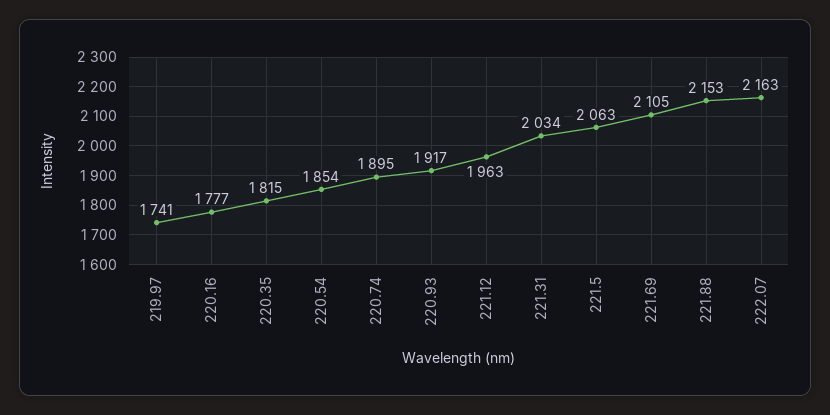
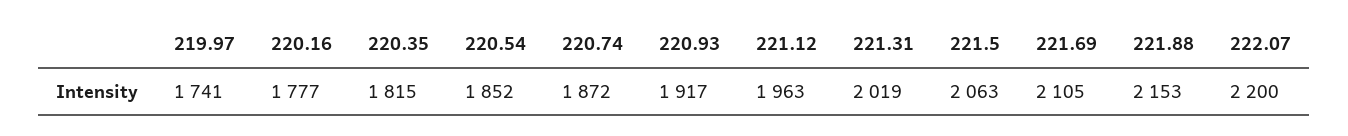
220.54: 1854 -> 1852
220.74: 1895 -> 1872
221.31: 2034 -> 2019
222.07: 2163 -> 2200

